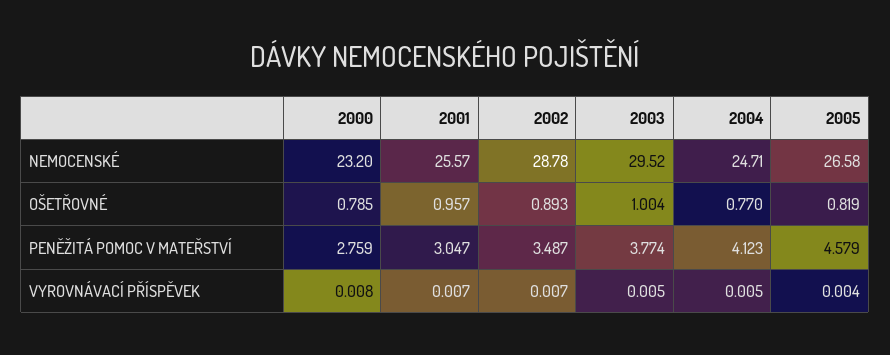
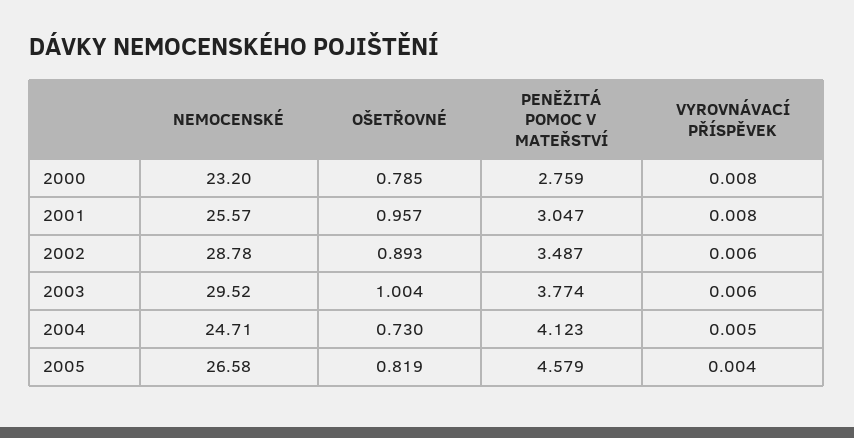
2004, OŠETŘOVNÉ: 0.77 -> 0.73
2001, VYROVNÁVACÍ PŘÍSPĚVEK: 0.007 -> 0.008
2002, VYROVNÁVACÍ PŘÍSPĚVEK: 0.007 -> 0.006
2003, VYROVNÁVACÍ PŘÍSPĚVEK: 0.005 -> 0.006

